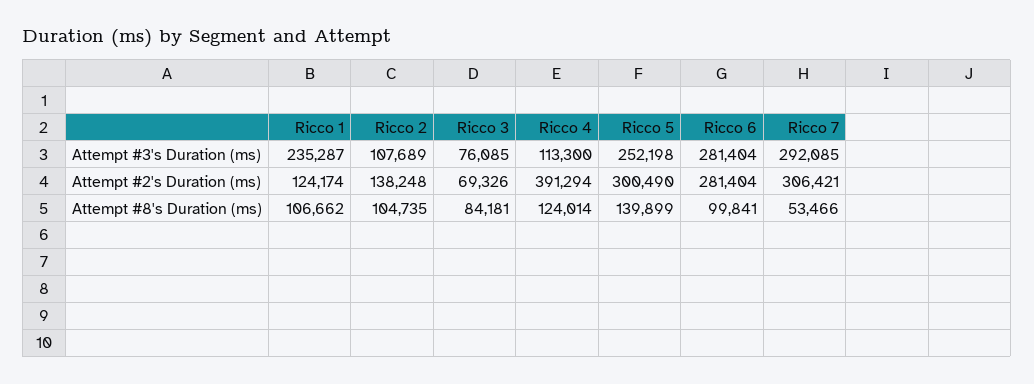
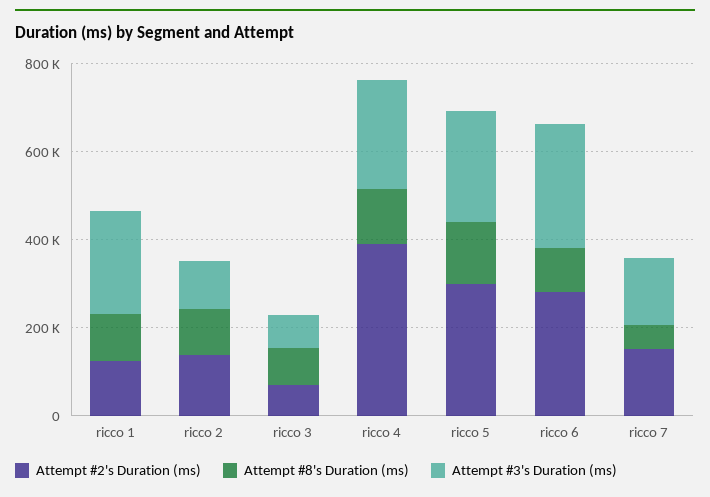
Attempt #3's Duration (ms), Ricco 4: 113300 -> 250000
Attempt #3's Duration (ms), Ricco 7: 292085 -> 150000
Attempt #2's Duration (ms), Ricco 7: 306421 -> 150000

